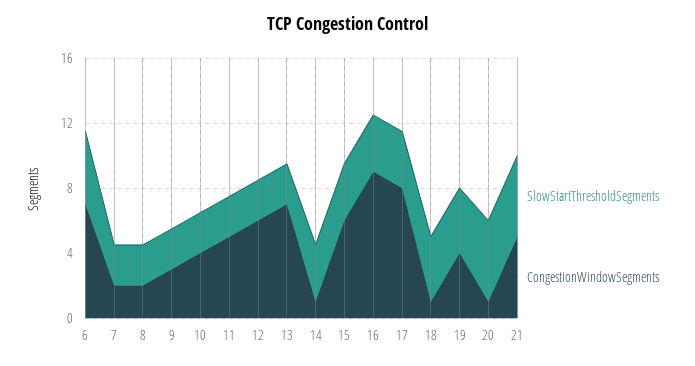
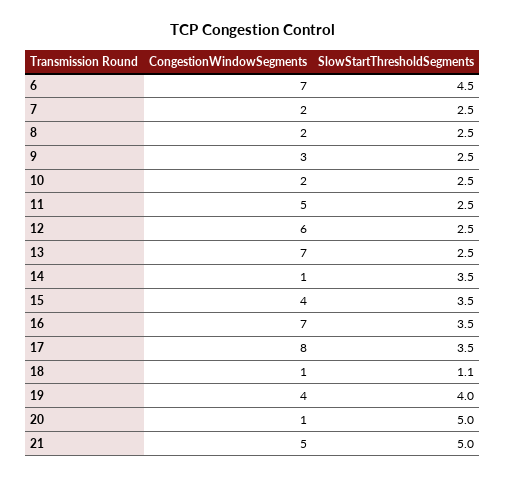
CongestionWindowSegments, 10: 4 -> 2
CongestionWindowSegments, 15: 6 -> 4
CongestionWindowSegments, 16: 9 -> 7
SlowStartThresholdSegments, 18: 4 -> 1.1

